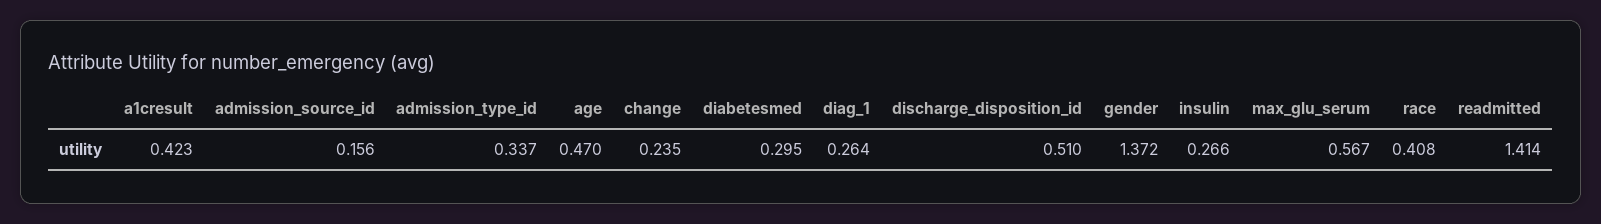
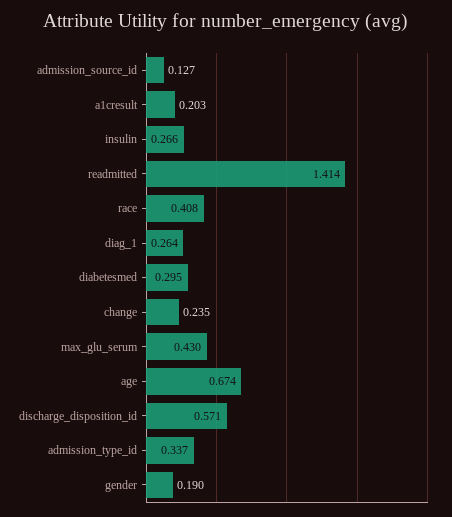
a1cresult: 0.423 -> 0.203
admission_source_id: 0.156 -> 0.127
age: 0.47 -> 0.674
discharge_disposition_id: 0.51 -> 0.571
gender: 1.372 -> 0.19
max_glu_serum: 0.567 -> 0.43

